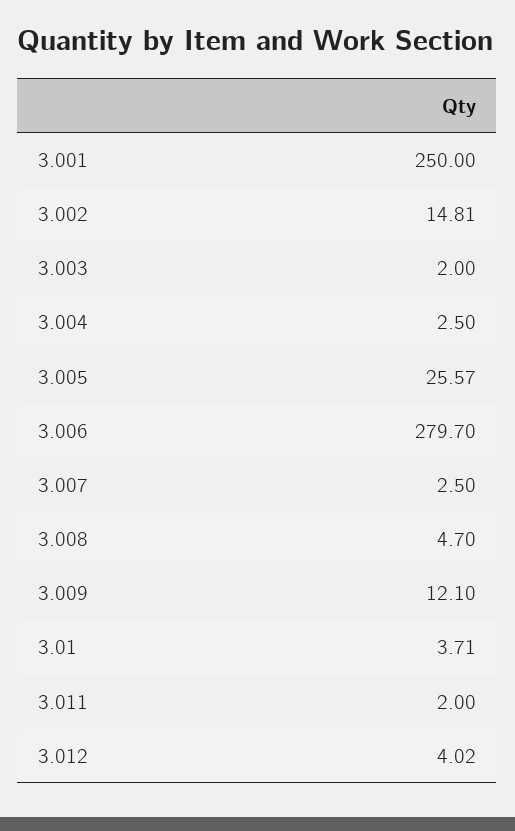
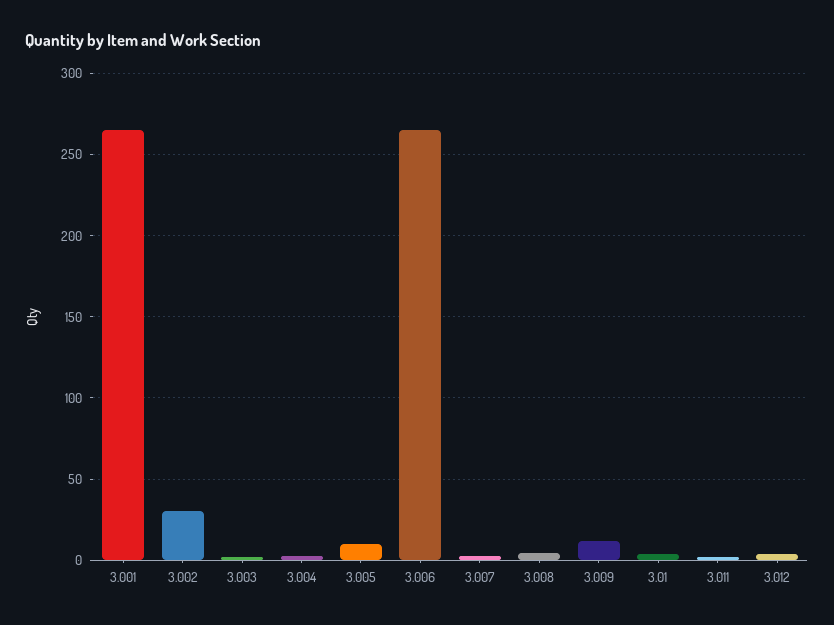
3.001: 250 -> 265
3.002: 14.81 -> 30
3.005: 25.57 -> 10
3.006: 279.7 -> 265

